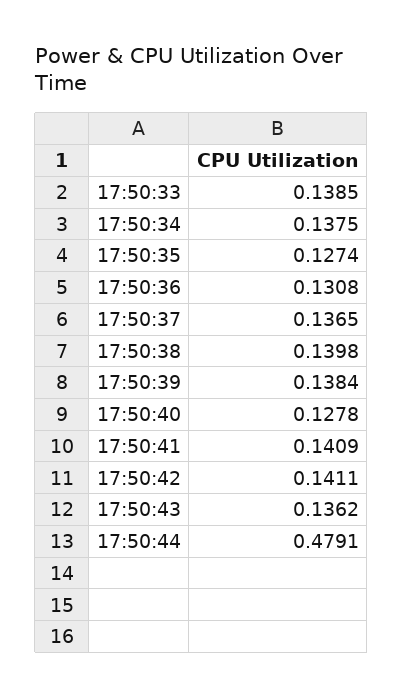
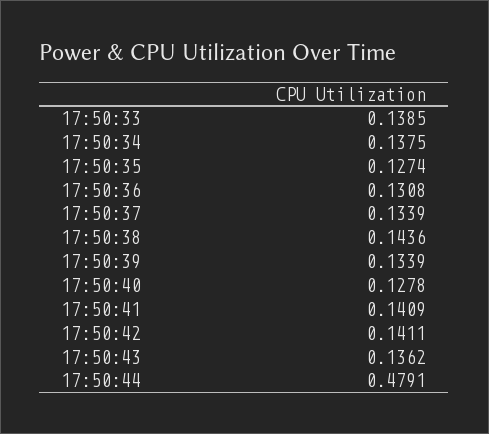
17:50:37: 0.1365 -> 0.1339
17:50:38: 0.1398 -> 0.1436
17:50:39: 0.1384 -> 0.1339

